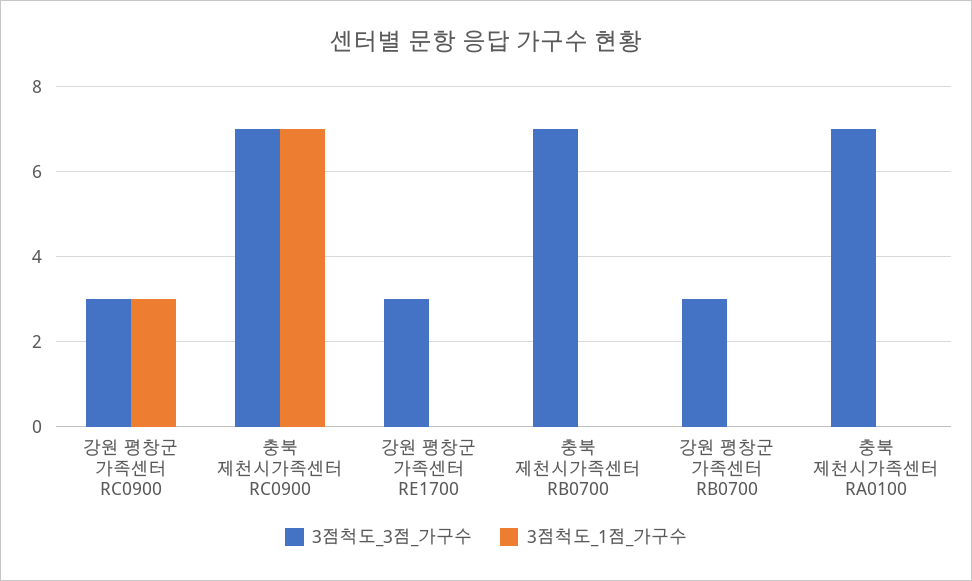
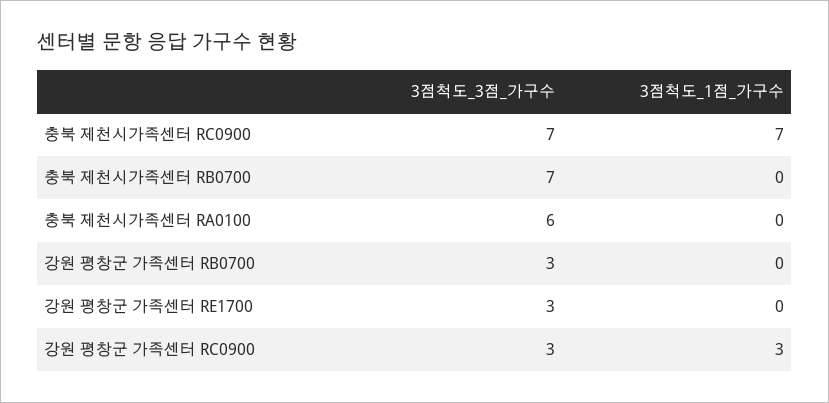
3점척도_3점_가구수, 충북 제천시가족센터 RA0100: 7 -> 6

